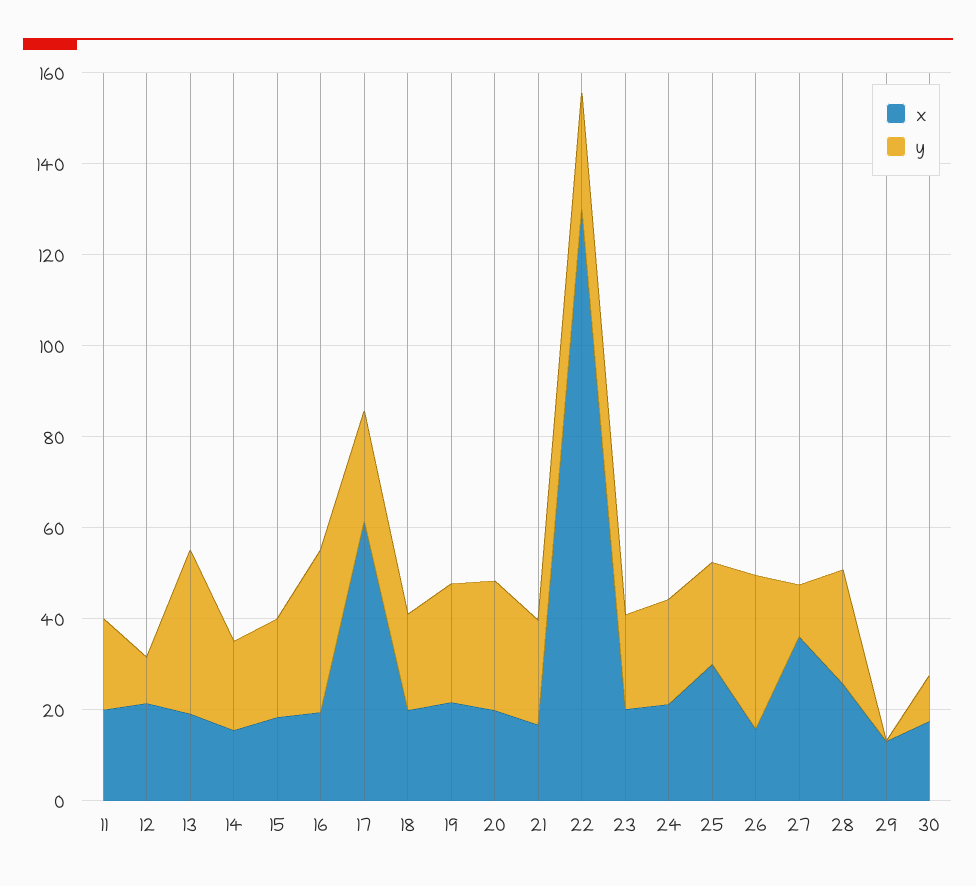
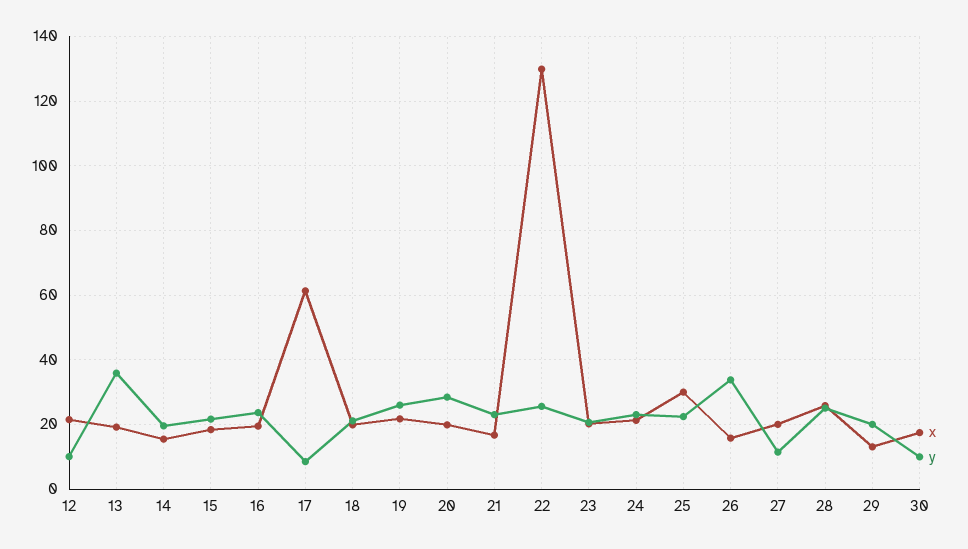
x, 11: 20 -> none
y, 11: 20 -> none
y, 16: 35 -> 24
y, 17: 25 -> 8
x, 27: 35 -> 20
y, 29: 0 -> 20

